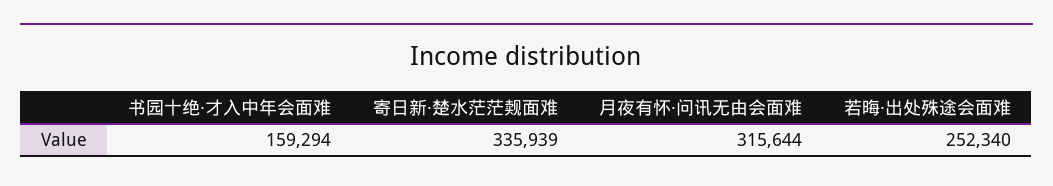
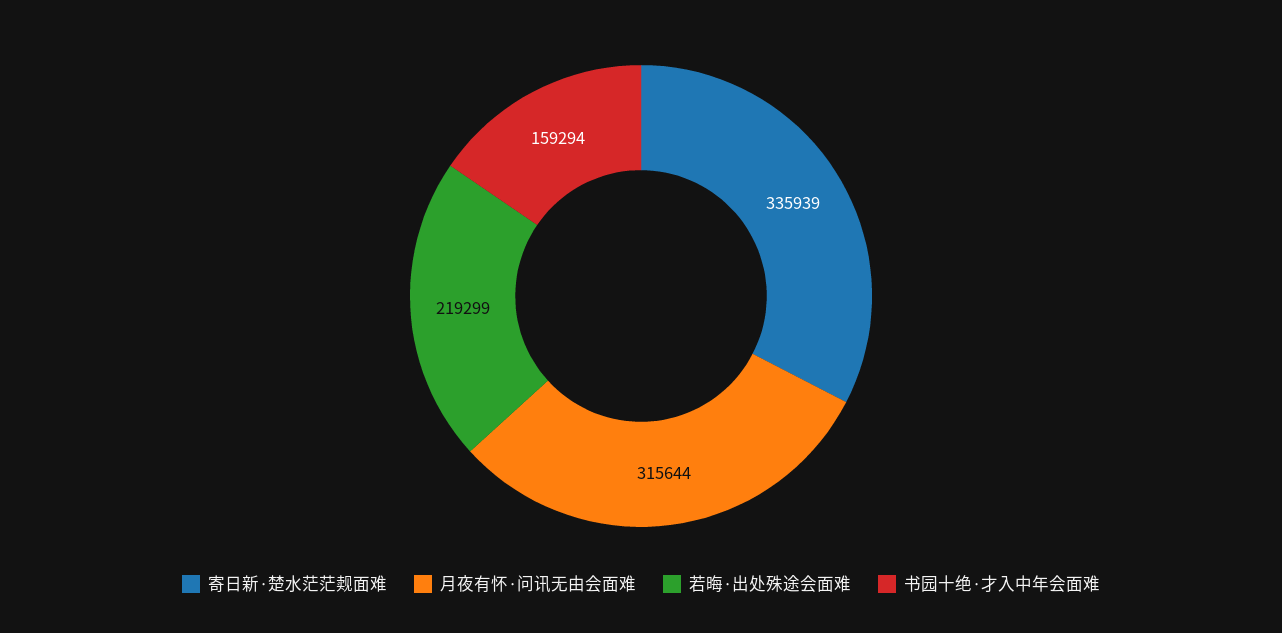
若晦·出处殊途会面难: 252340 -> 219299

